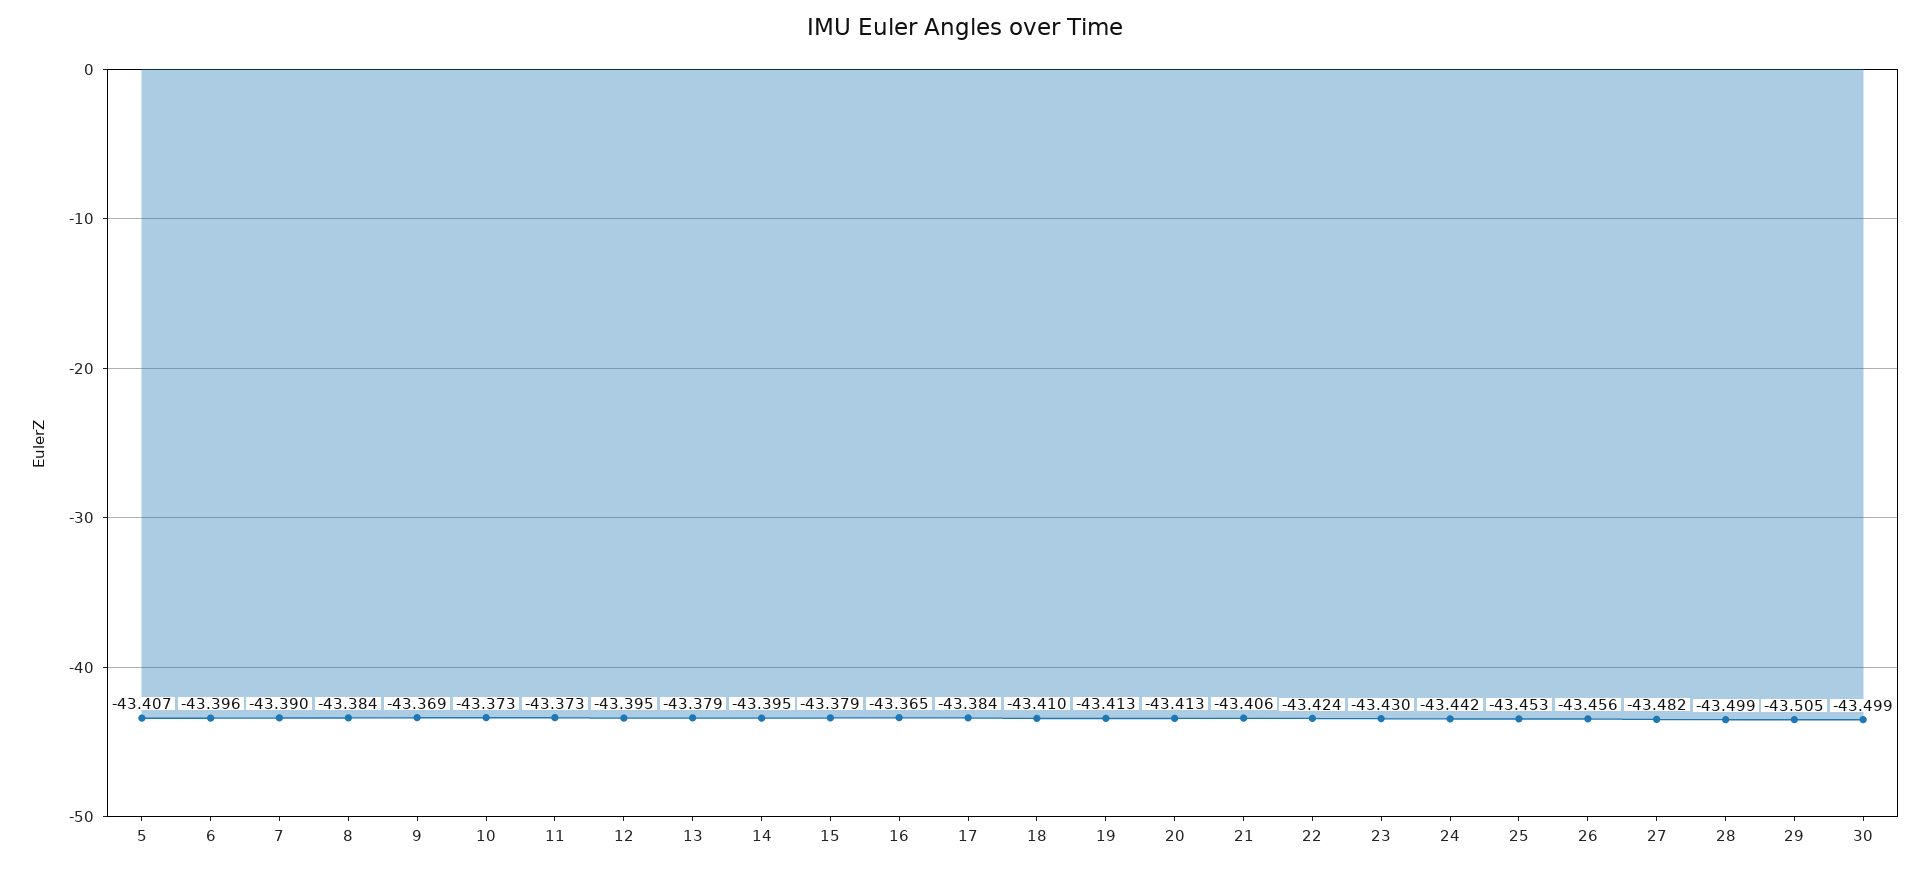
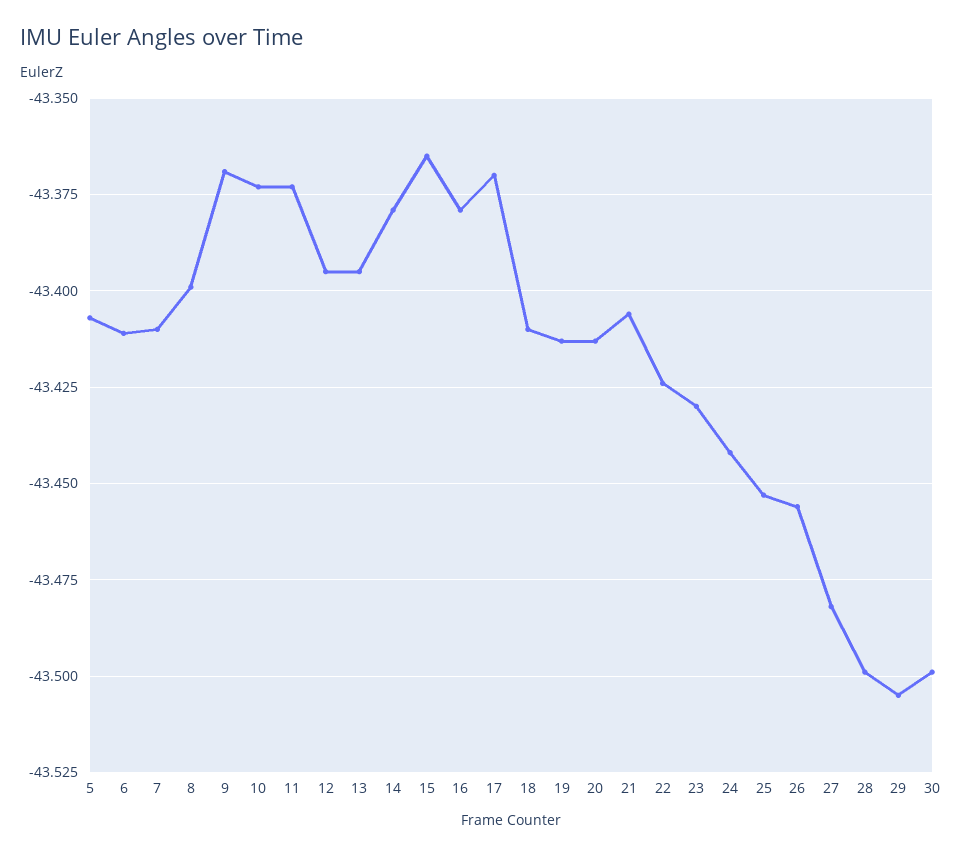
6: -43.396 -> -43.41
7: -43.39 -> -43.41
8: -43.384 -> -43.4
13: -43.379 -> -43.395
14: -43.395 -> -43.38
15: -43.379 -> -43.365
16: -43.365 -> -43.38
17: -43.384 -> -43.37

